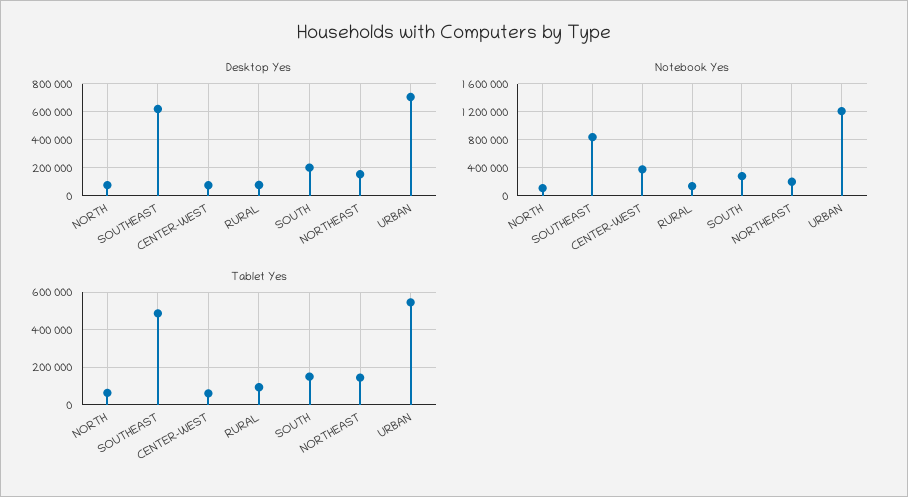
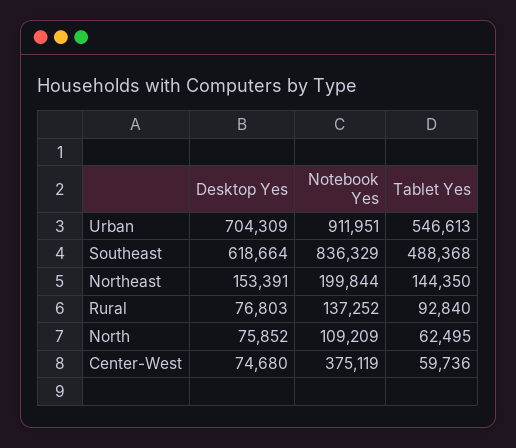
Desktop Yes, SOUTH: 200000 -> none
Notebook Yes, SOUTH: 300000 -> none
Notebook Yes, URBAN: 1200000 -> 911951
Tablet Yes, SOUTH: 150000 -> none

